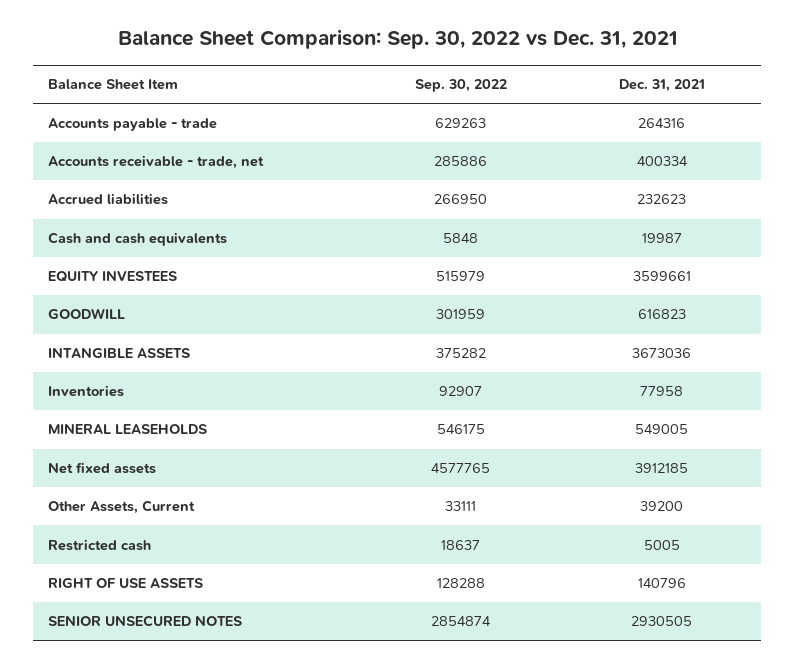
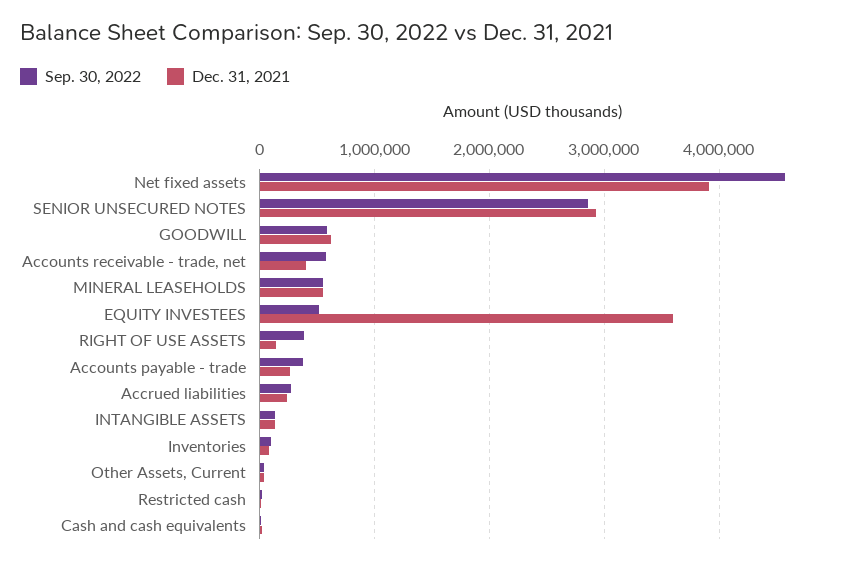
Sep. 30, 2022, Accounts payable - trade: 629263 -> 400000
Sep. 30, 2022, Accounts receivable - trade, net: 285886 -> 600000
Sep. 30, 2022, GOODWILL: 301959 -> 600000
Sep. 30, 2022, INTANGIBLE ASSETS: 375282 -> 100000
Dec. 31, 2021, INTANGIBLE ASSETS: 3673036 -> 100000
Sep. 30, 2022, RIGHT OF USE ASSETS: 128288 -> 400000

